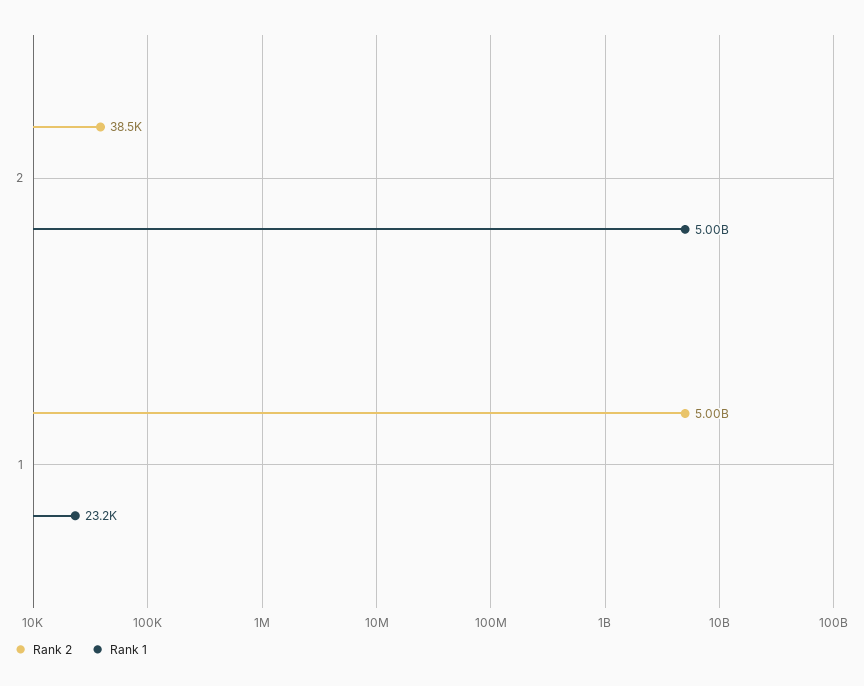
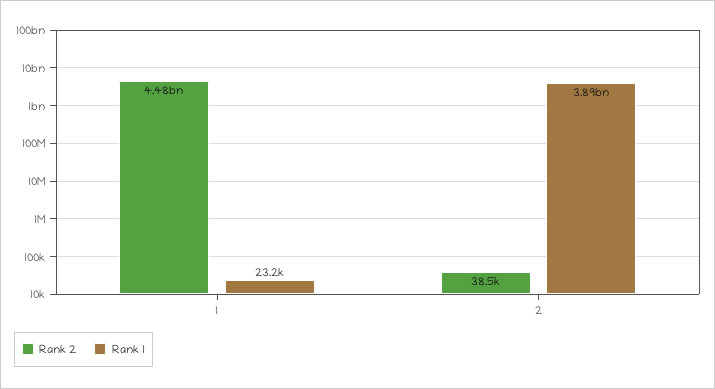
Rank 1, 2: 5000000000 -> 3890000000
Rank 2, 1: 5000000000 -> 4480000000

